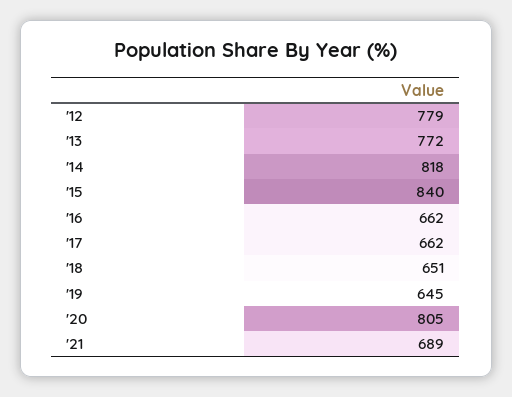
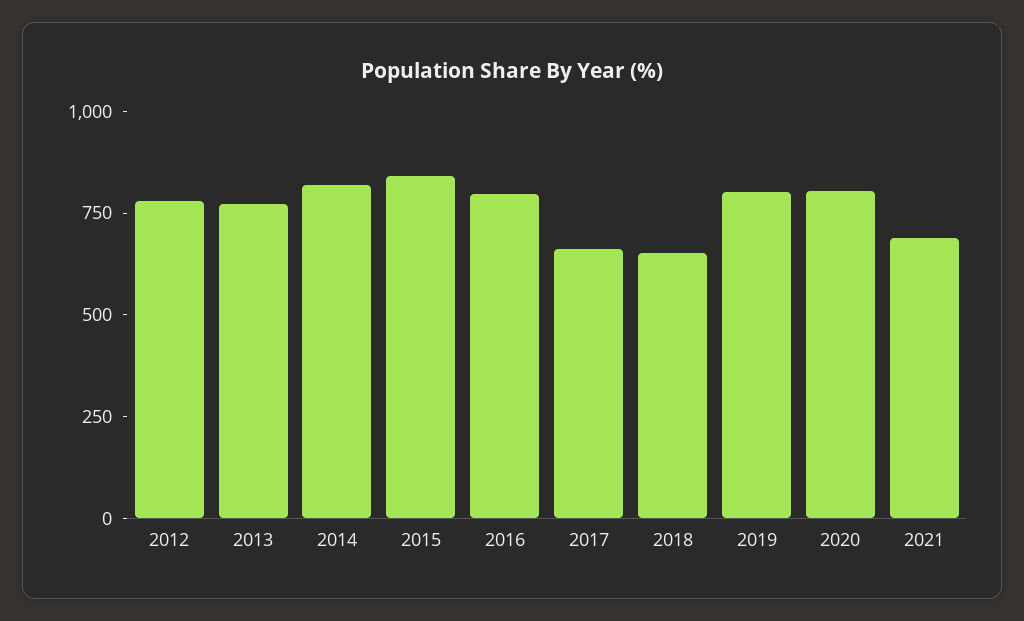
'16: 662 -> 800
'19: 645 -> 800

